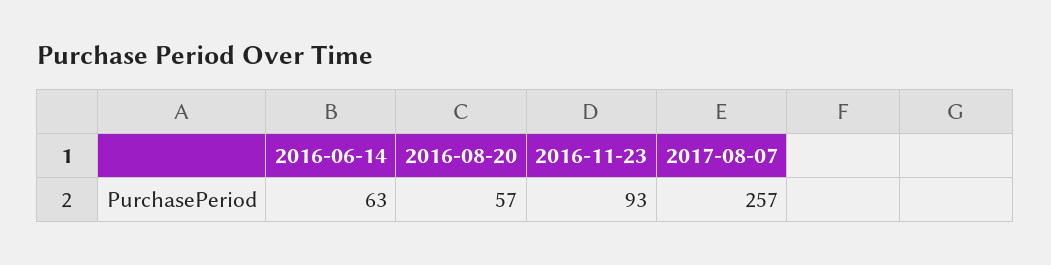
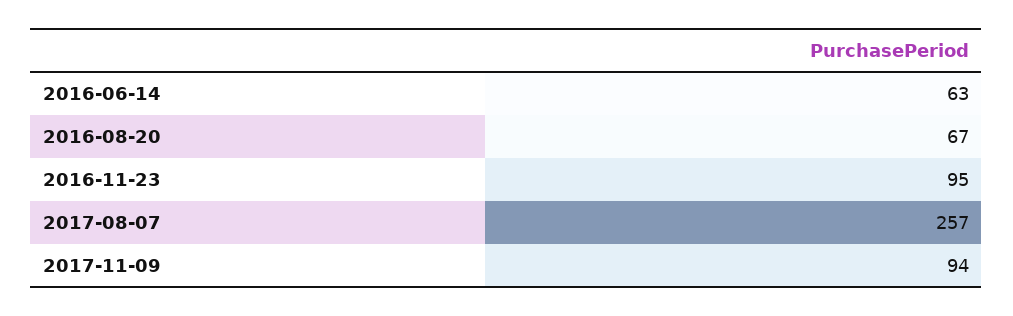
2016-08-20: 57 -> 67
2016-11-23: 93 -> 95
2017-11-09: none -> 94

